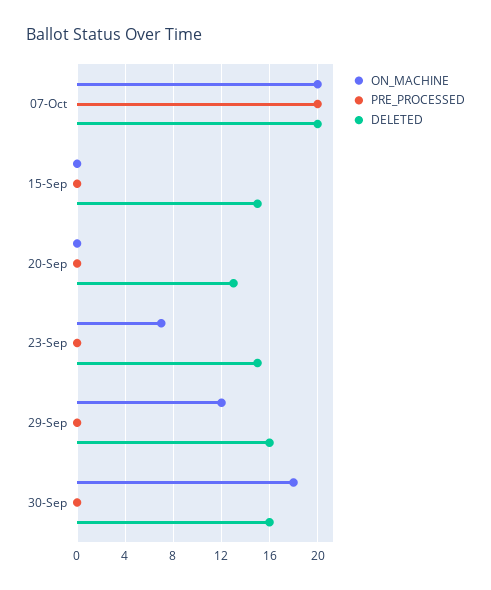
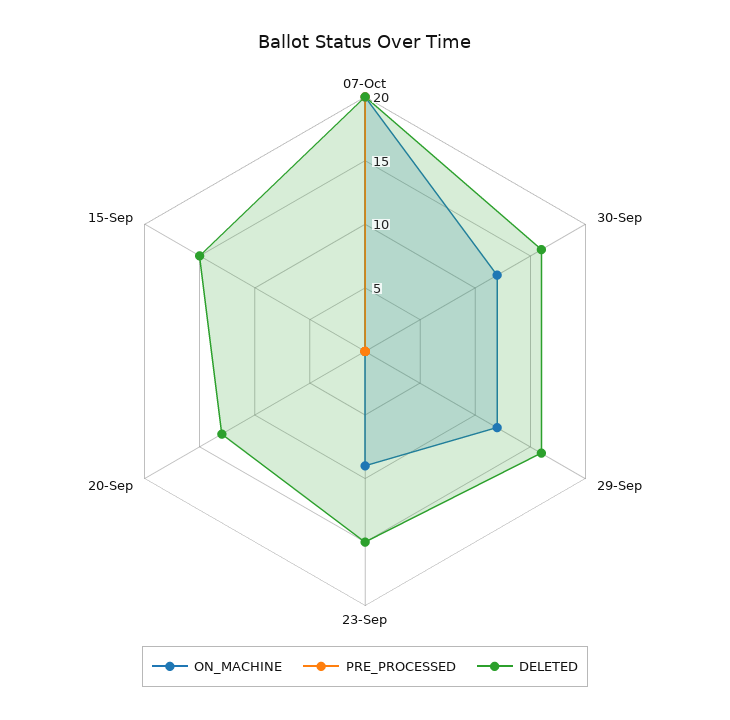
ON_MACHINE, 23-Sep: 7 -> 9
ON_MACHINE, 30-Sep: 18 -> 12

